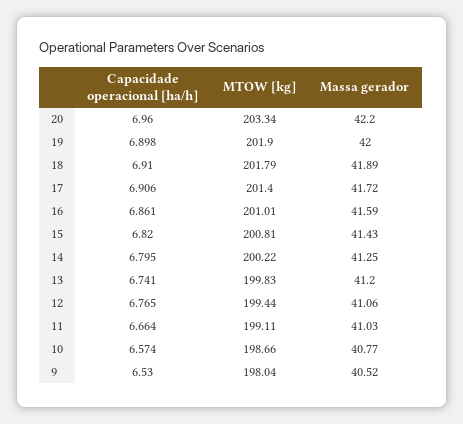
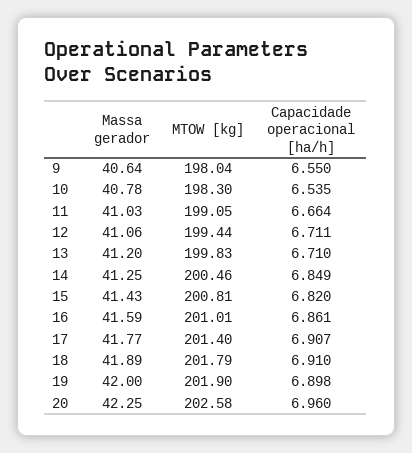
MTOW [kg], 20: 203.34 -> 202.58
Massa gerador, 20: 42.2 -> 42.25
Capacidade operacional [ha/h], 17: 6.906 -> 6.907
Massa gerador, 17: 41.72 -> 41.77
Capacidade operacional [ha/h], 14: 6.795 -> 6.849
MTOW [kg], 14: 200.22 -> 200.46
Capacidade operacional [ha/h], 13: 6.741 -> 6.71
Capacidade operacional [ha/h], 12: 6.765 -> 6.711
MTOW [kg], 11: 199.11 -> 199.05
Capacidade operacional [ha/h], 10: 6.574 -> 6.535
MTOW [kg], 10: 198.66 -> 198.3
Massa gerador, 10: 40.77 -> 40.78
Capacidade operacional [ha/h], 9: 6.53 -> 6.55
Massa gerador, 9: 40.52 -> 40.64

